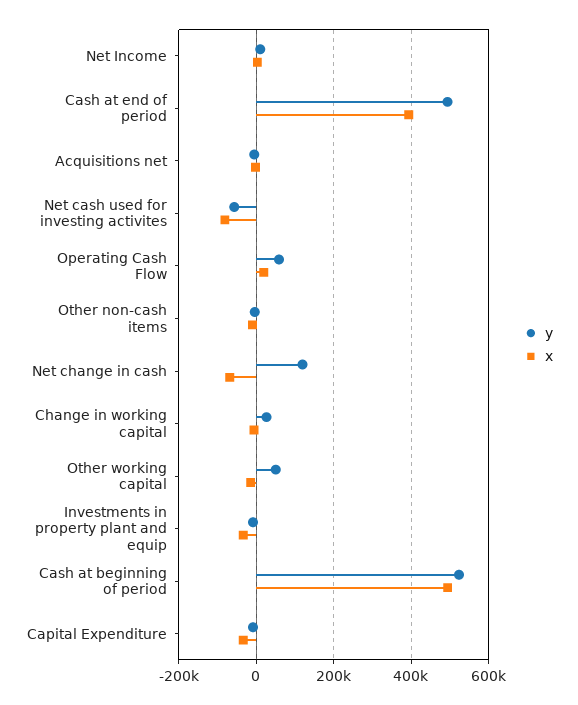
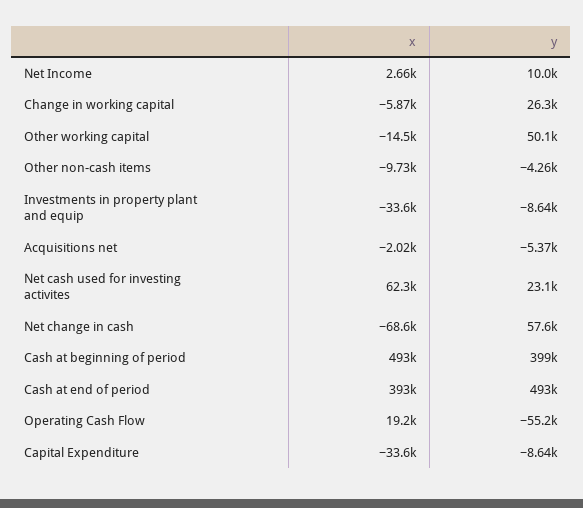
y, Net cash used for investing activites: -60000 -> 23100
x, Net cash used for investing activites: -80000 -> 62300
y, Operating Cash Flow: 60000 -> -55200
y, Net change in cash: 120000 -> 57600
y, Cash at beginning of period: 520000 -> 399000

